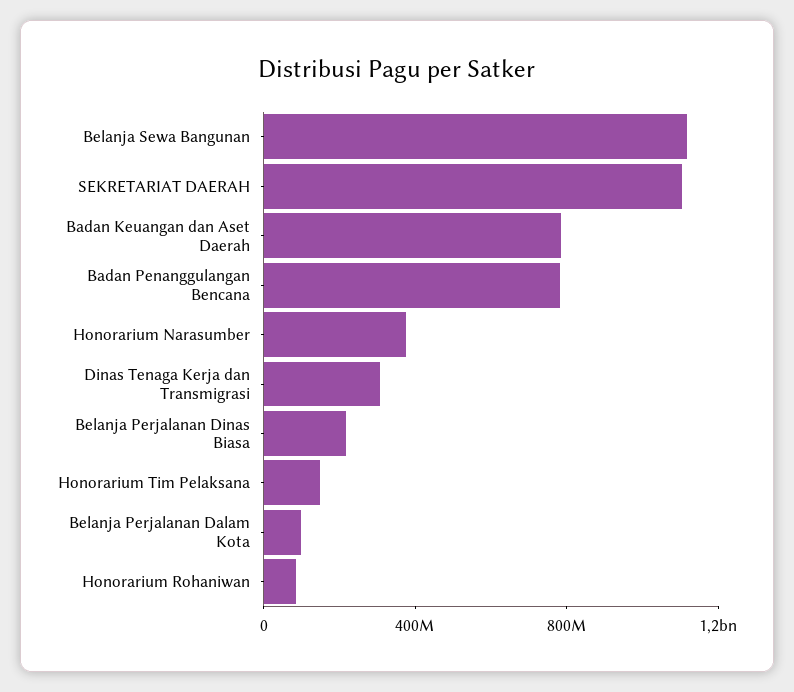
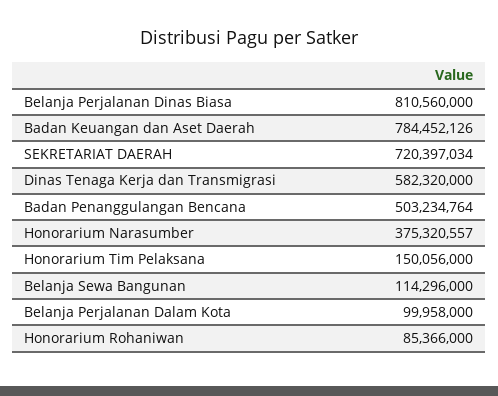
Belanja Sewa Bangunan: 1100000000 -> 114296000
SEKRETARIAT DAERAH: 1100000000 -> 720397034
Badan Penanggulangan Bencana: 800000000 -> 503234764
Dinas Tenaga Kerja dan Transmigrasi: 300000000 -> 582320000
Belanja Perjalanan Dinas Biasa: 200000000 -> 810560000

